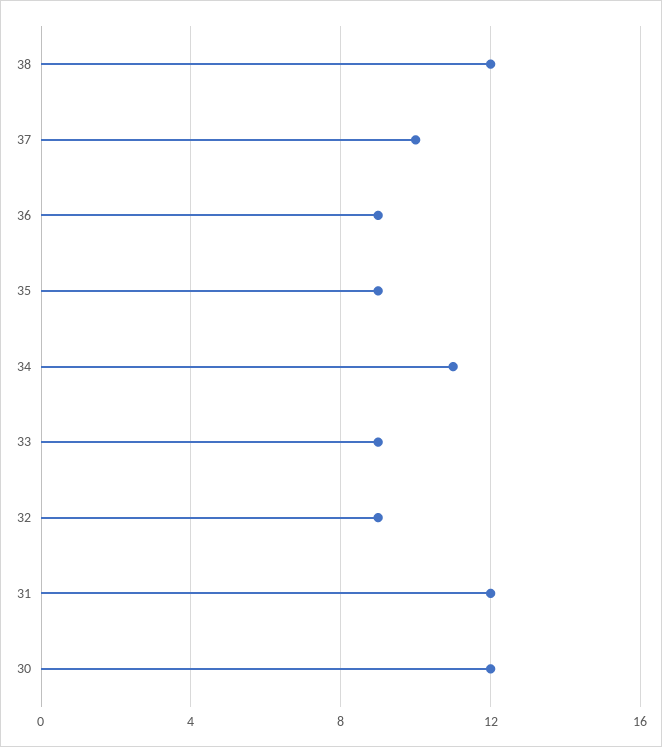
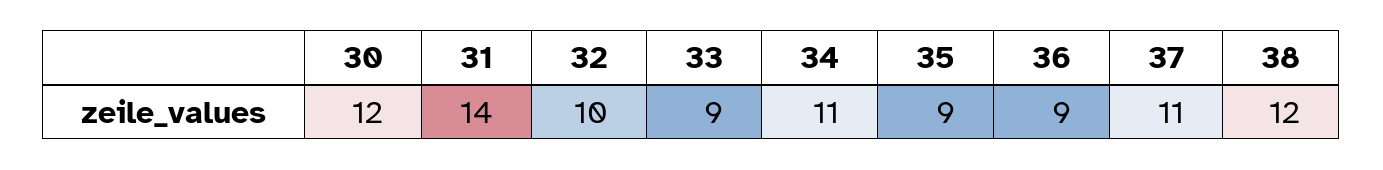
37: 10 -> 11
32: 9 -> 10
31: 12 -> 14

